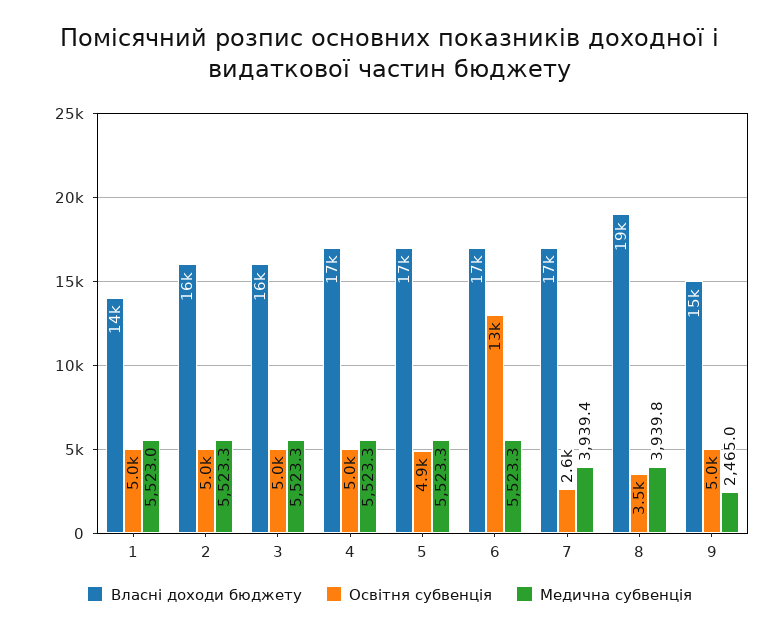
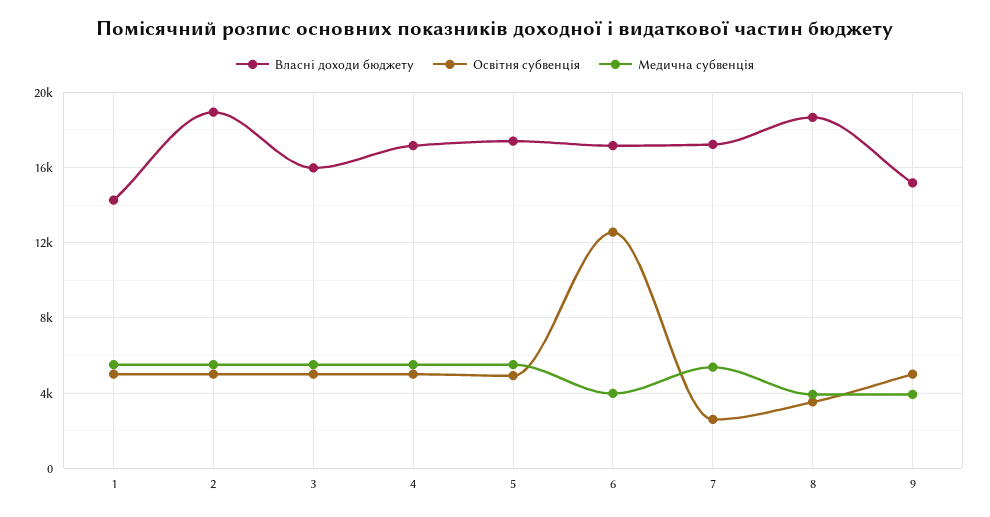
Власні доходи бюджету, 2: 16000 -> 19000
Медична субвенція, 6: 5523.3 -> 4000
Медична субвенція, 7: 3939.4 -> 5500
Медична субвенція, 9: 2465 -> 4000

